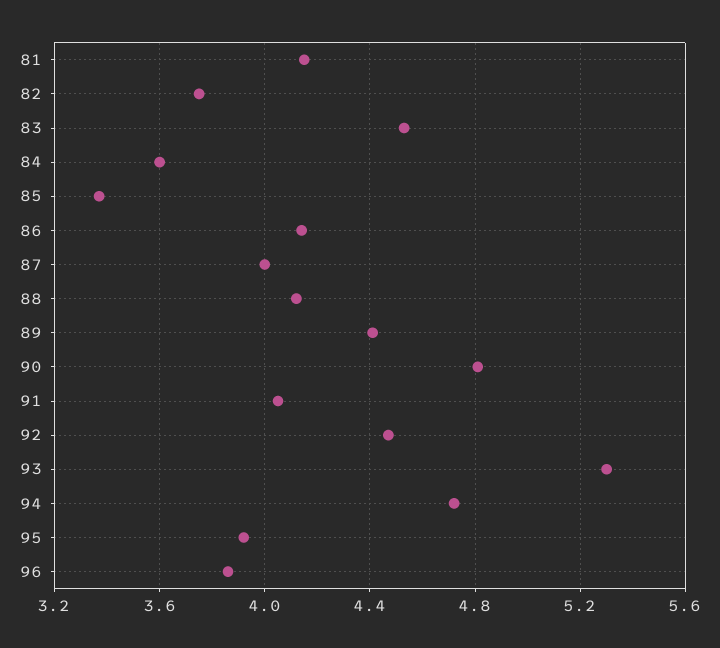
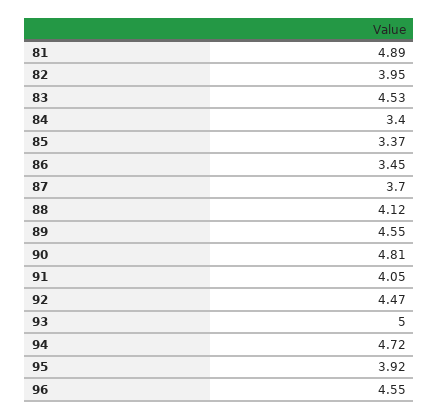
81: 4.15 -> 4.89
82: 3.75 -> 3.95
84: 3.6 -> 3.4
86: 4.15 -> 3.45
87: 4 -> 3.7
89: 4.4 -> 4.55
93: 5.3 -> 5
96: 3.85 -> 4.55

